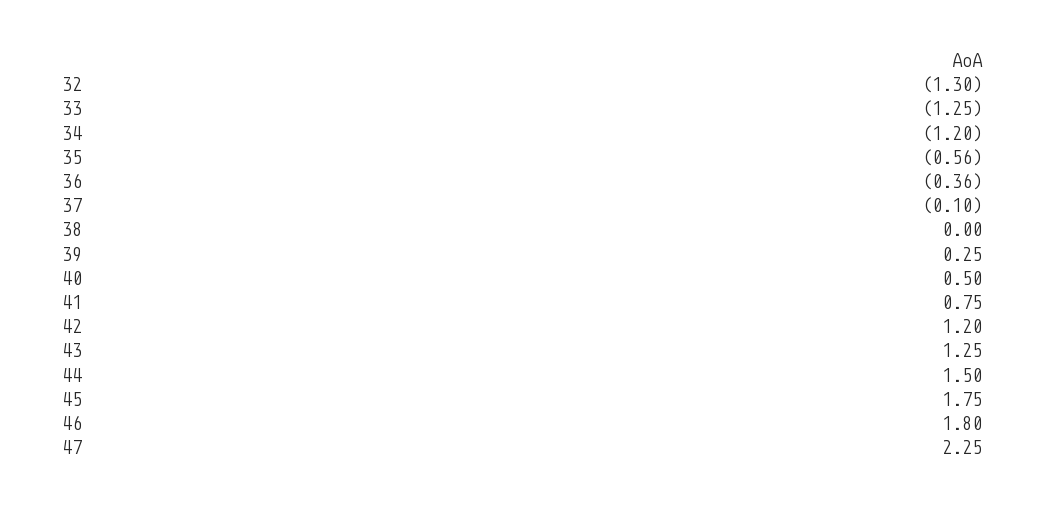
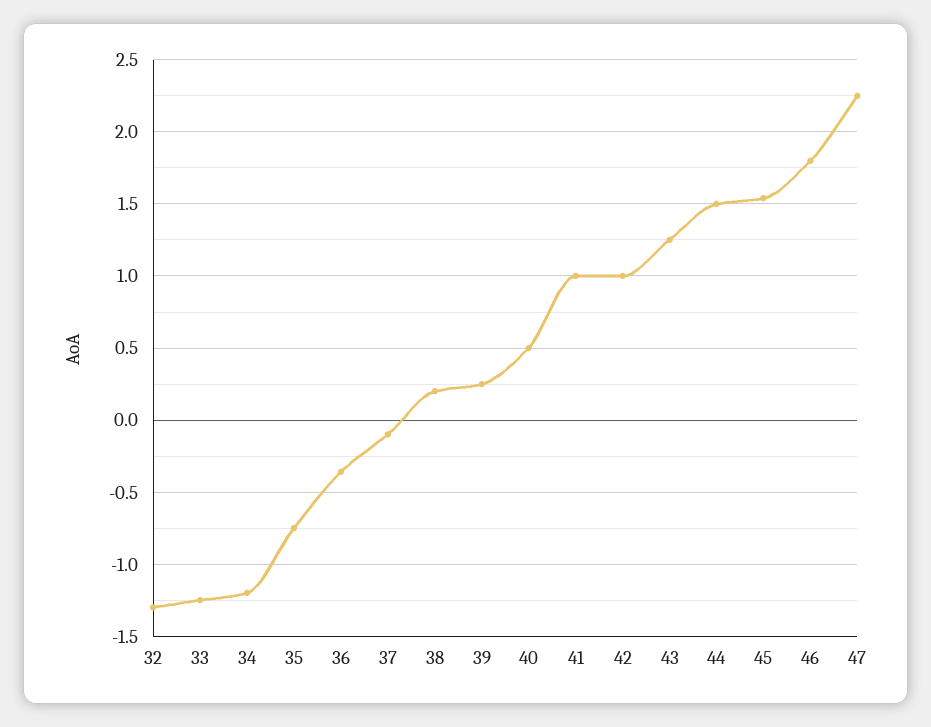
35: -0.56 -> -0.75
38: 0 -> 0.2
41: 0.75 -> 1
42: 1.2 -> 1
45: 1.75 -> 1.55

